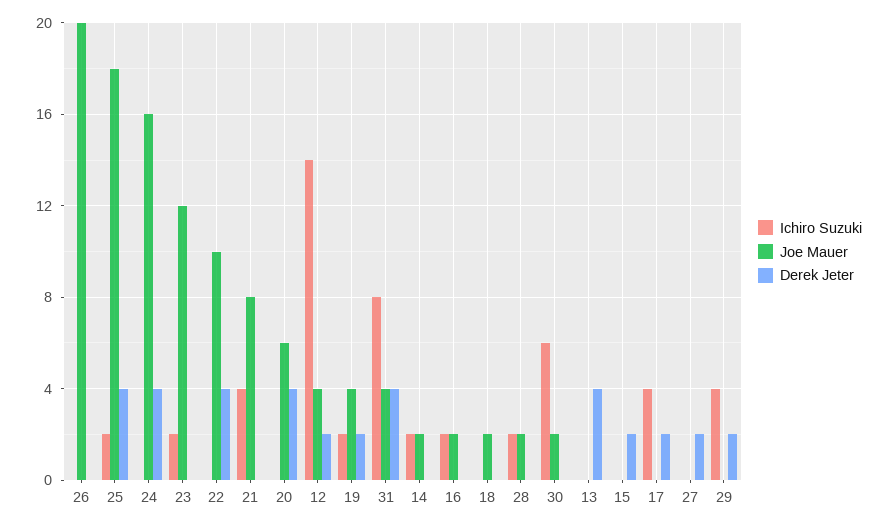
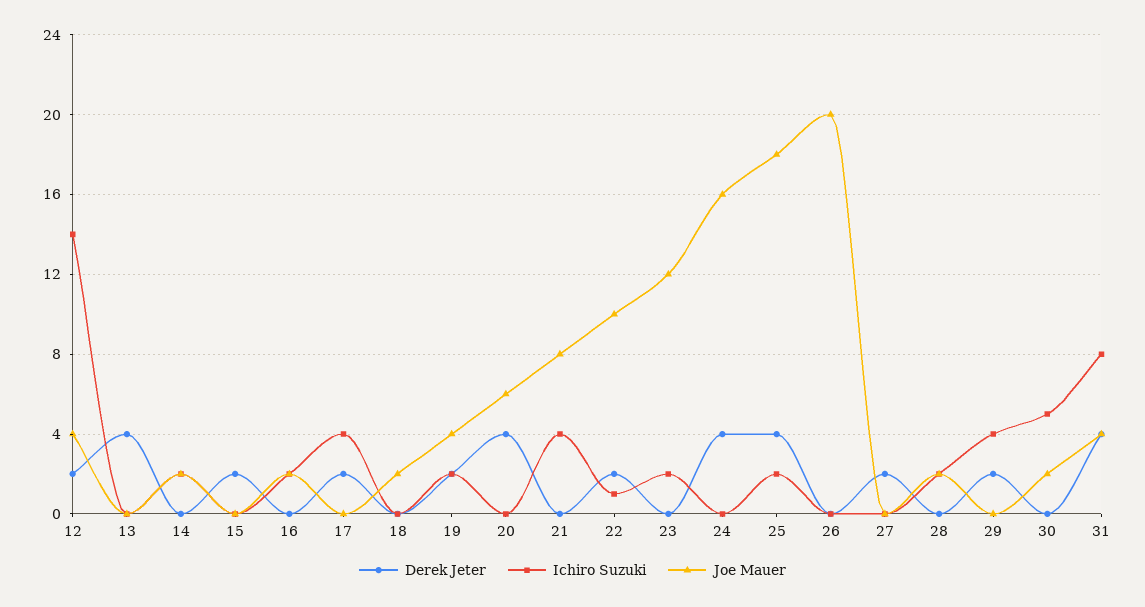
Ichiro Suzuki, 22: 0 -> 1
Derek Jeter, 22: 4 -> 2
Ichiro Suzuki, 30: 6 -> 5

